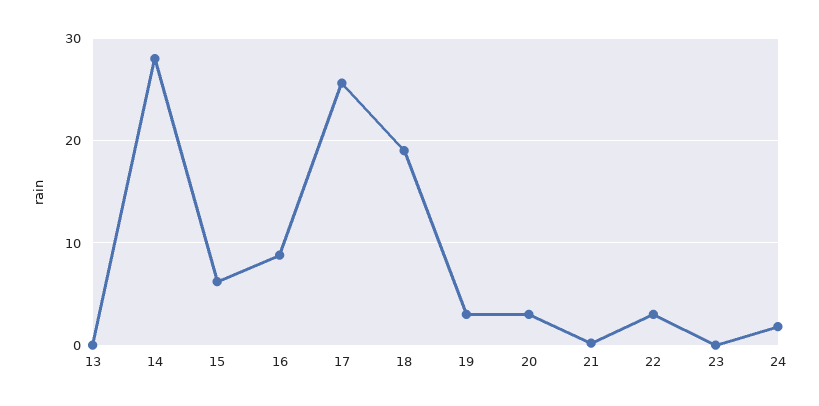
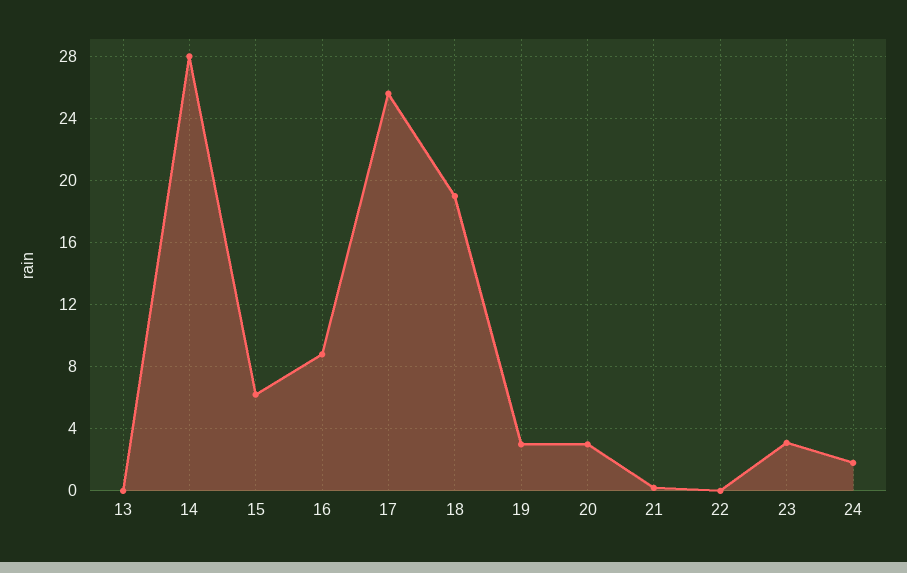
22: 3 -> 0
23: 0 -> 3

